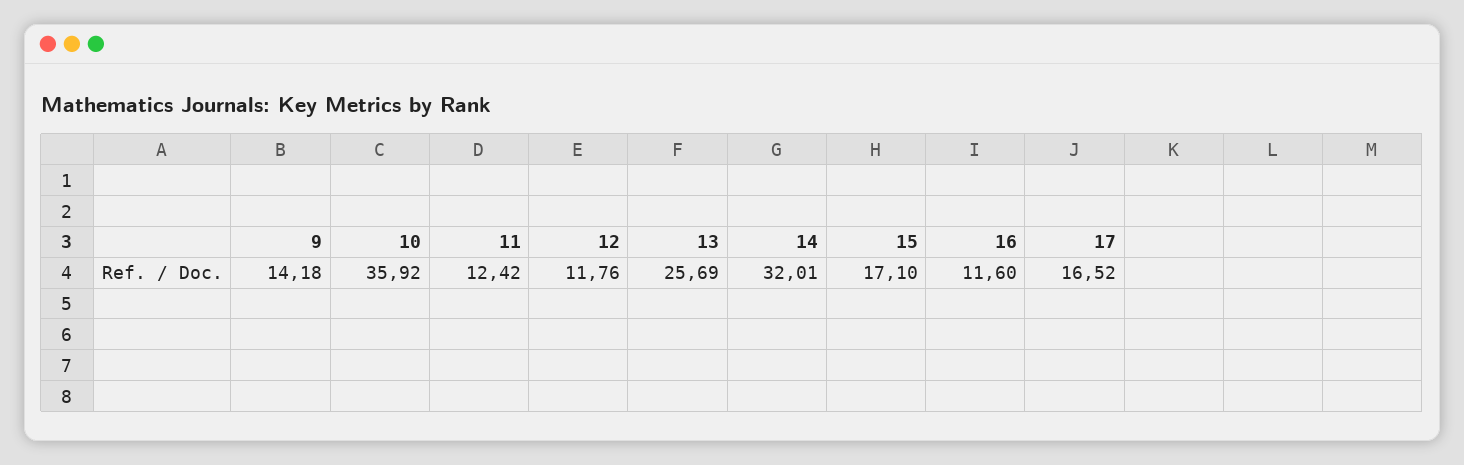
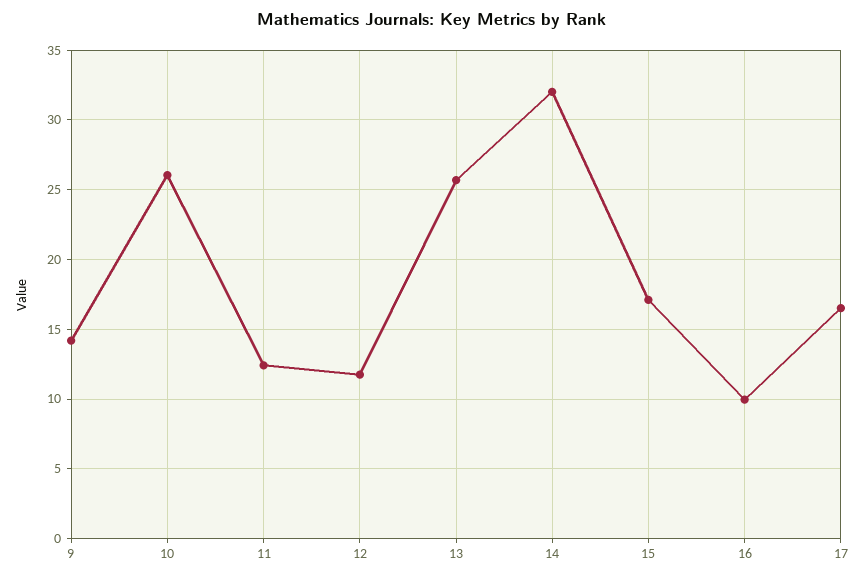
10: 35.92 -> 26
16: 11.6 -> 10

